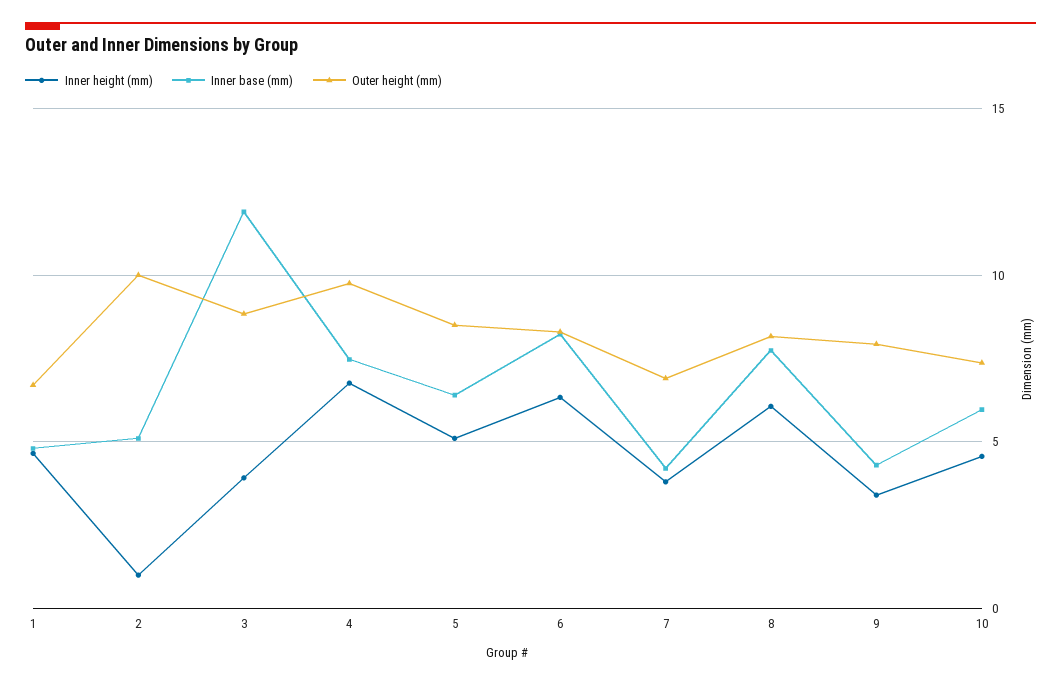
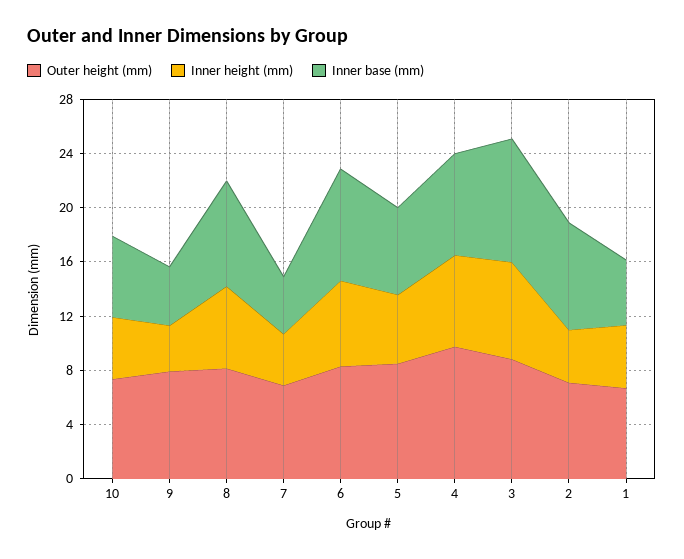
Inner height (mm), 2: 1 -> 4
Inner base (mm), 2: 5 -> 8
Outer height (mm), 2: 10 -> 7
Inner height (mm), 3: 4 -> 7
Inner base (mm), 3: 12 -> 9

